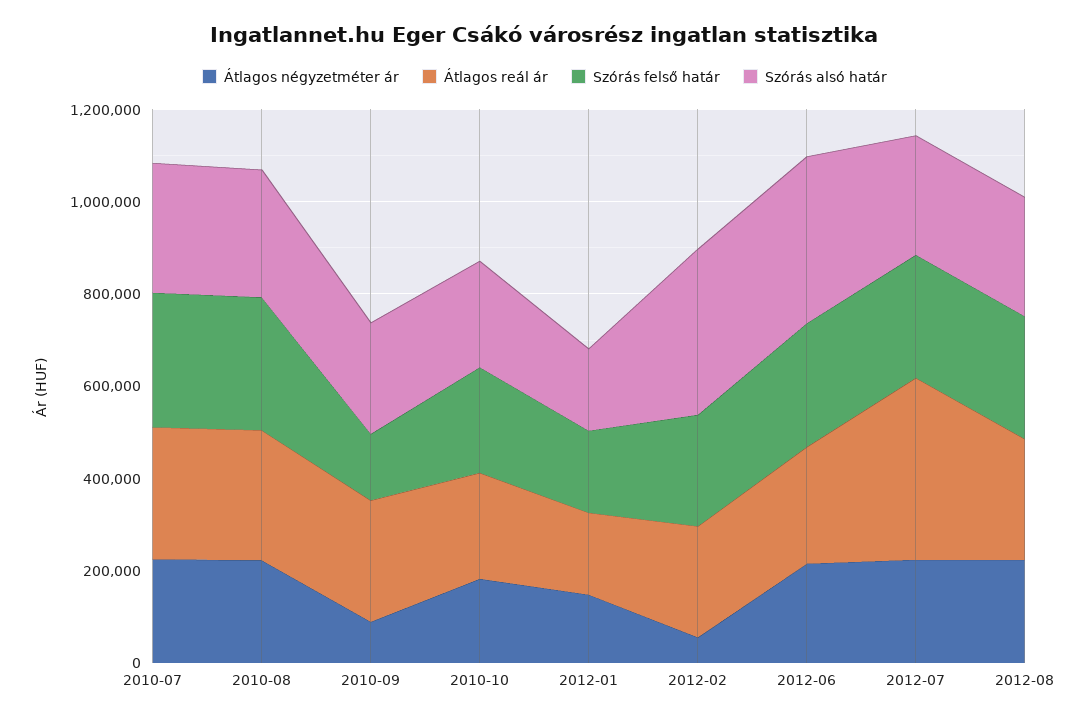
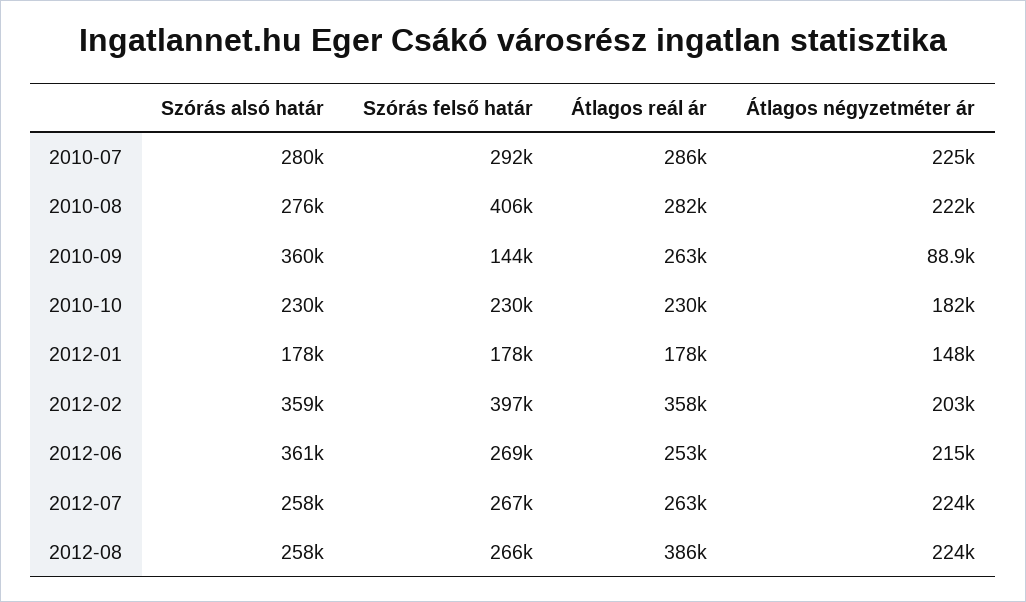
Szórás felső határ, 2010-08: 300000 -> 406000
Szórás alsó határ, 2010-09: 250000 -> 360000
Átlagos négyzetméter ár, 2012-02: 50000 -> 203000
Átlagos reál ár, 2012-02: 250000 -> 358000
Szórás felső határ, 2012-02: 250000 -> 397000
Átlagos reál ár, 2012-07: 400000 -> 263000
Átlagos reál ár, 2012-08: 250000 -> 386000

